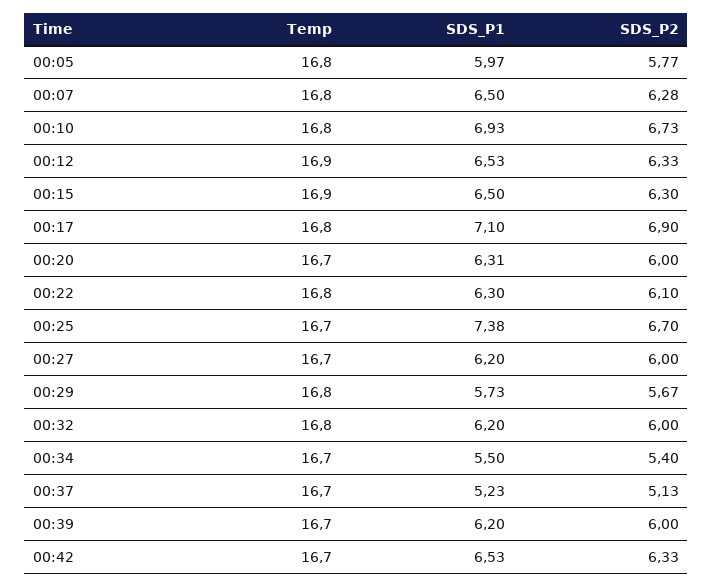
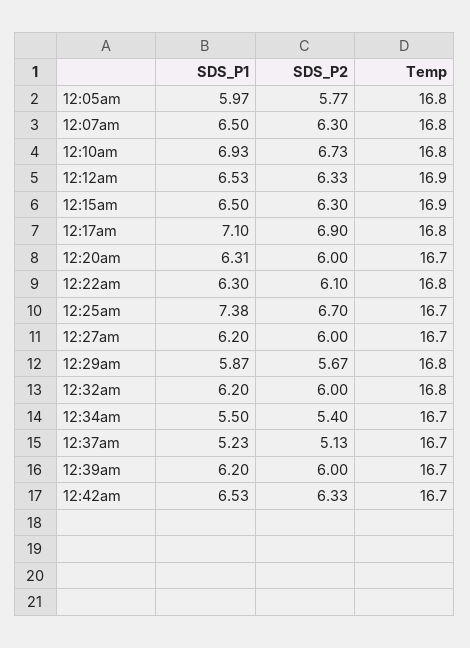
SDS_P2, 00:07: 6.28 -> 6.3
SDS_P1, 00:29: 5.73 -> 5.87

